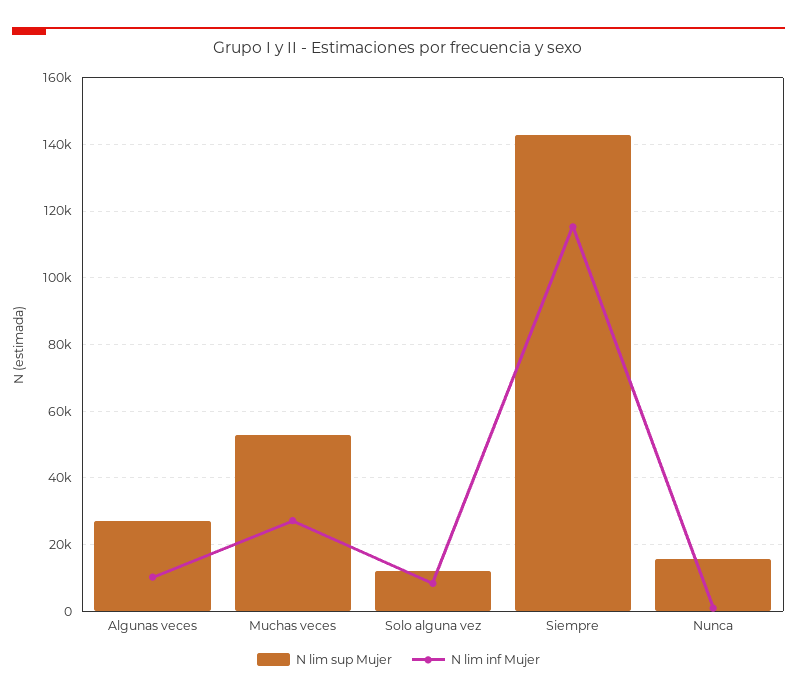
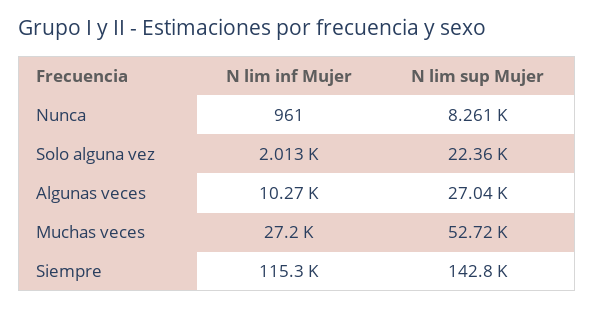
N lim sup Mujer, Solo alguna vez: 12000 -> 22360
N lim inf Mujer, Solo alguna vez: 8000 -> 2013
N lim sup Mujer, Nunca: 16000 -> 8261

